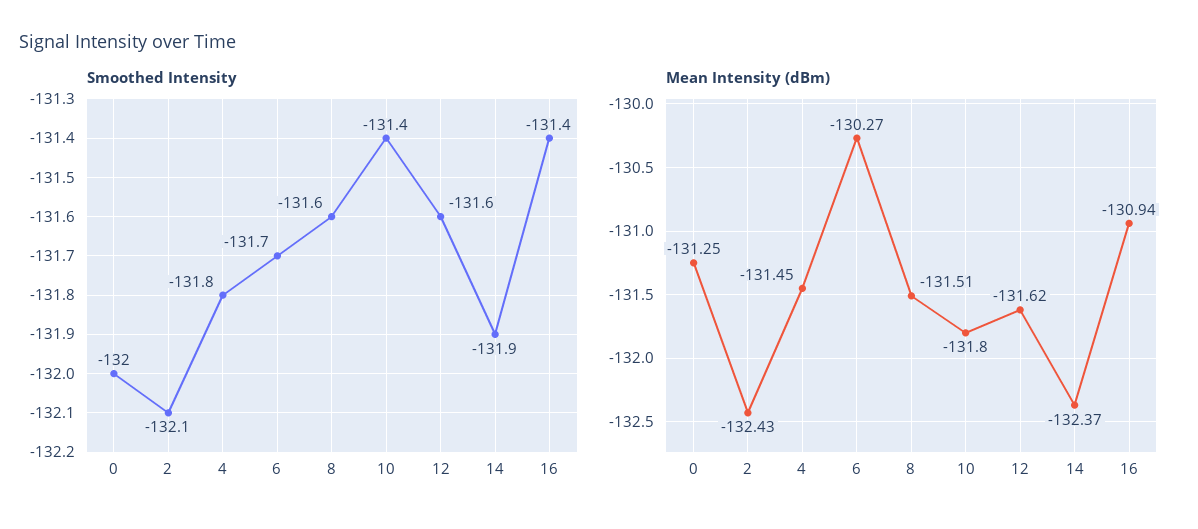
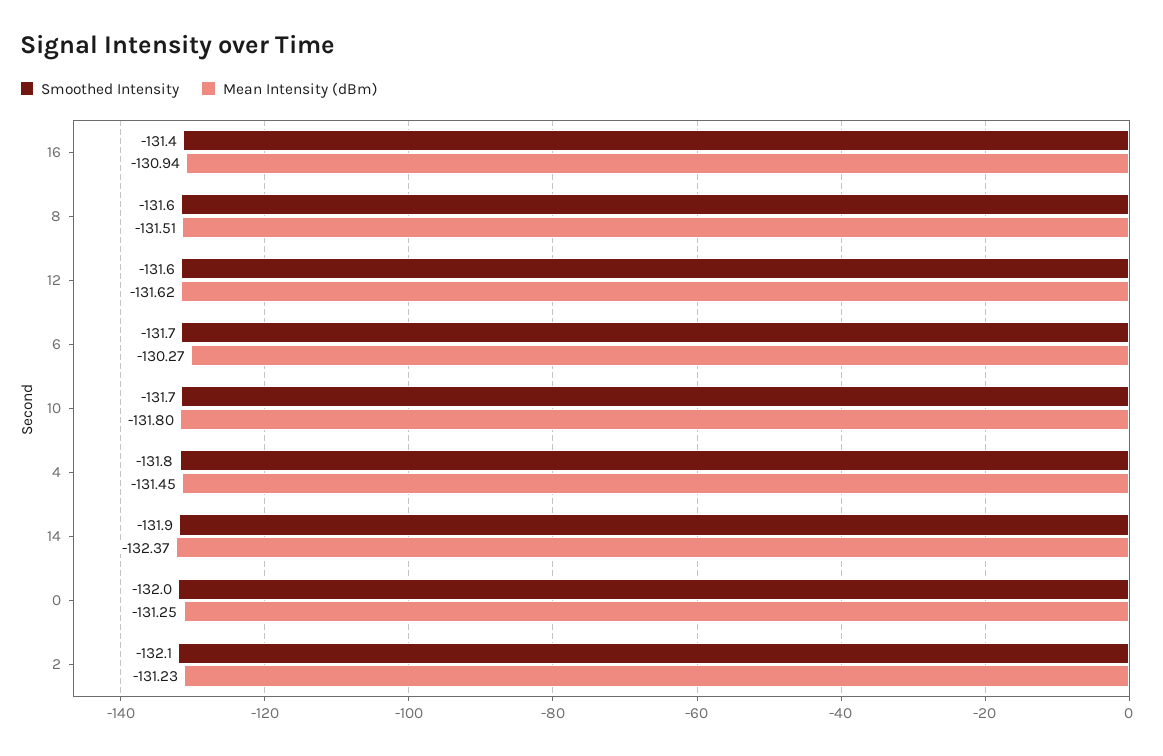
Smoothed Intensity, 10: -131.4 -> -131.7
Mean Intensity (dBm), 2: -132.43 -> -131.23

